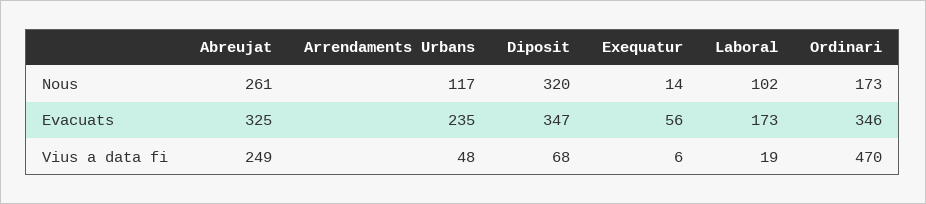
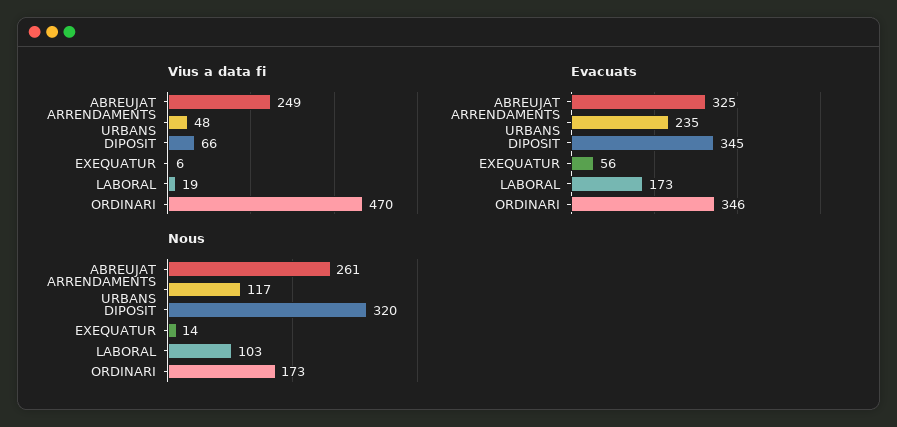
Nous, Laboral: 102 -> 103
Evacuats, Diposit: 347 -> 345
Vius a data fi, Diposit: 68 -> 66

